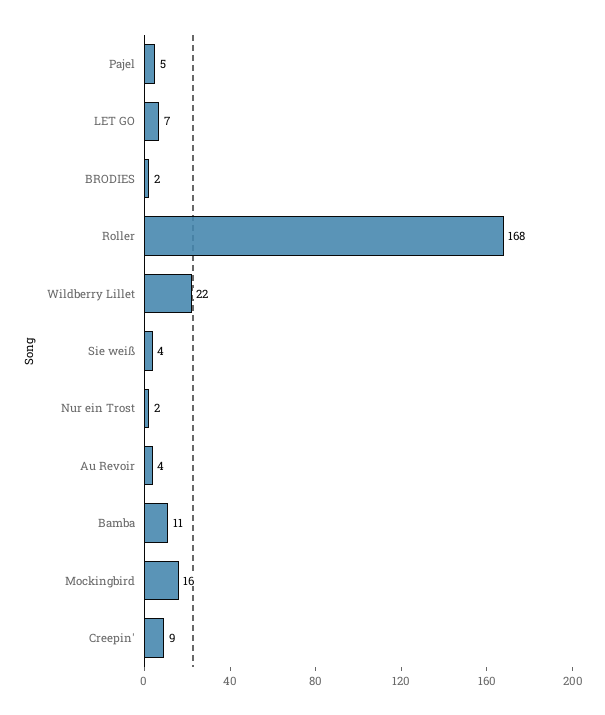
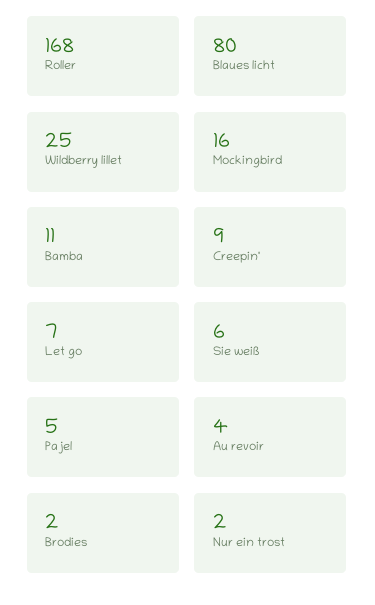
Wildberry Lillet: 22 -> 25
Sie weiß: 4 -> 6
Blaues licht: none -> 80

